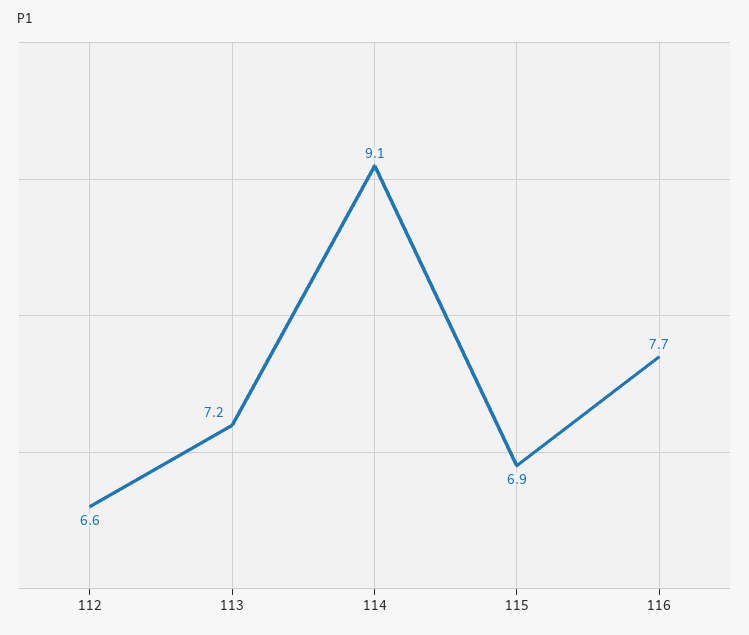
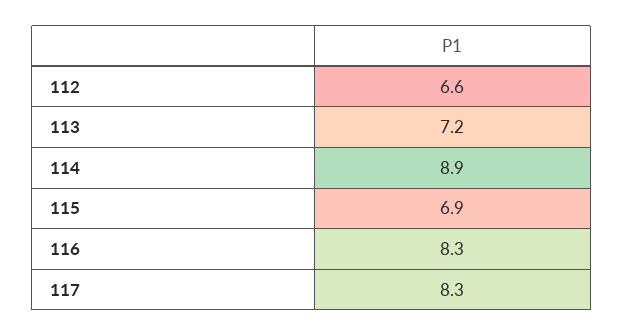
114: 9.1 -> 8.9
116: 7.7 -> 8.3
117: none -> 8.3

